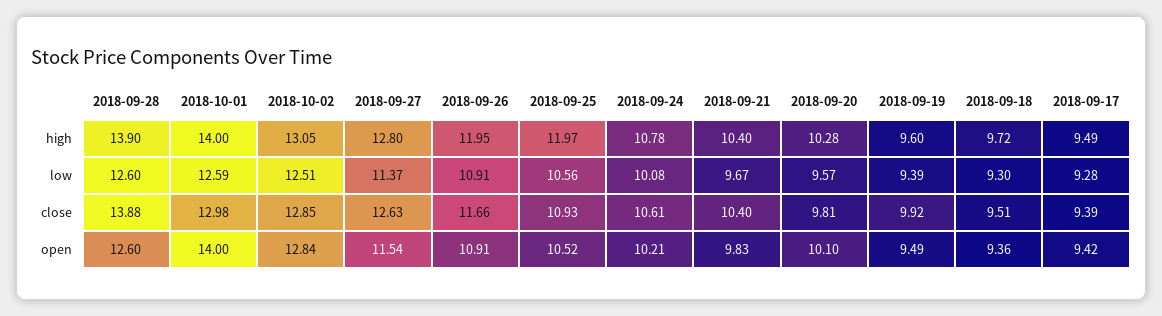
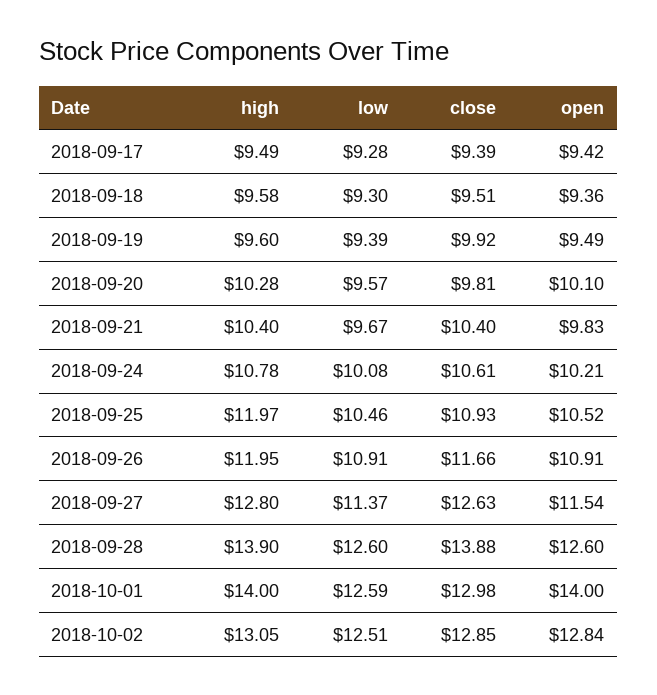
2018-09-18, high: 9.72 -> 9.58
2018-09-25, low: 10.56 -> 10.46

